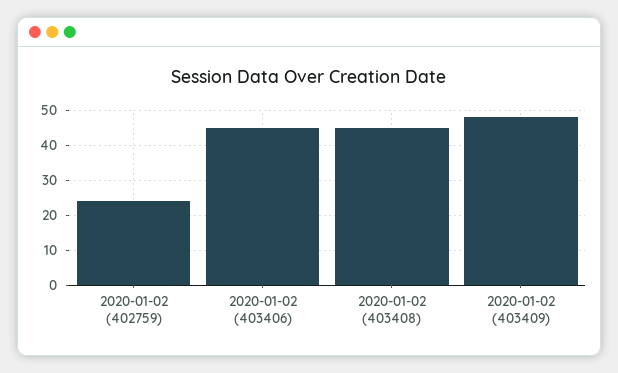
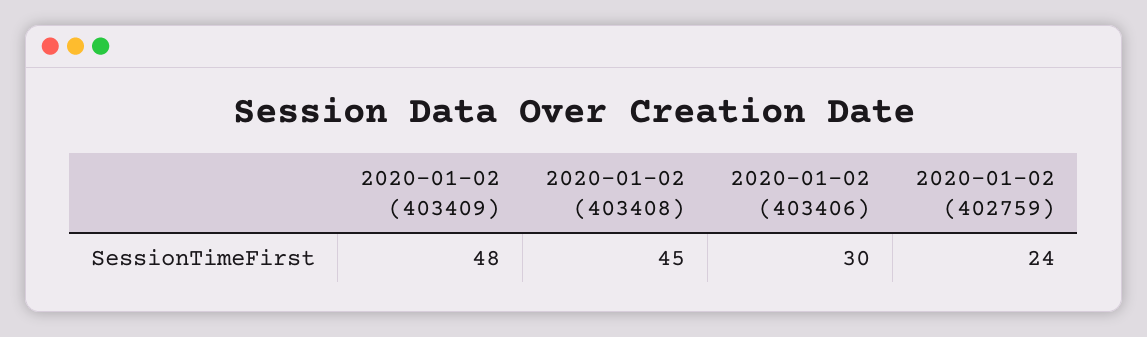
2020-01-02 (403406): 45 -> 30

